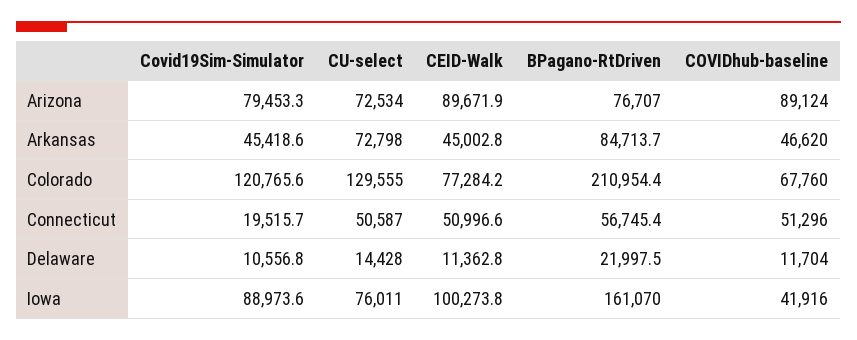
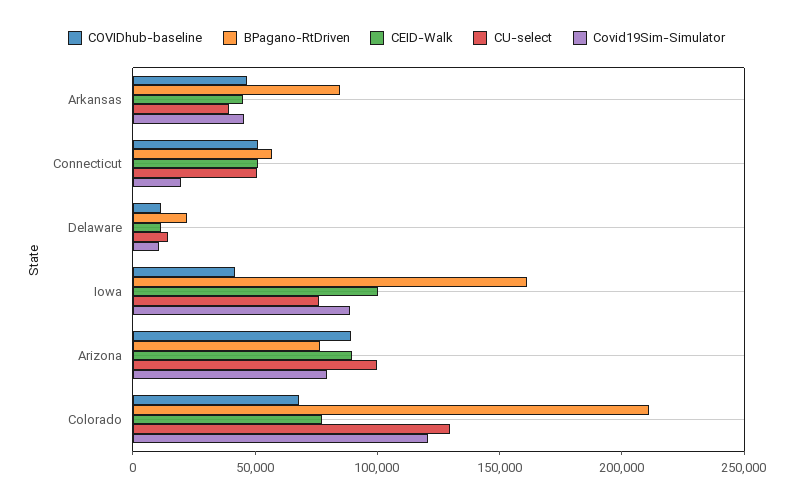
CU-select, Arizona: 72534 -> 100000
CU-select, Arkansas: 72798 -> 40000

